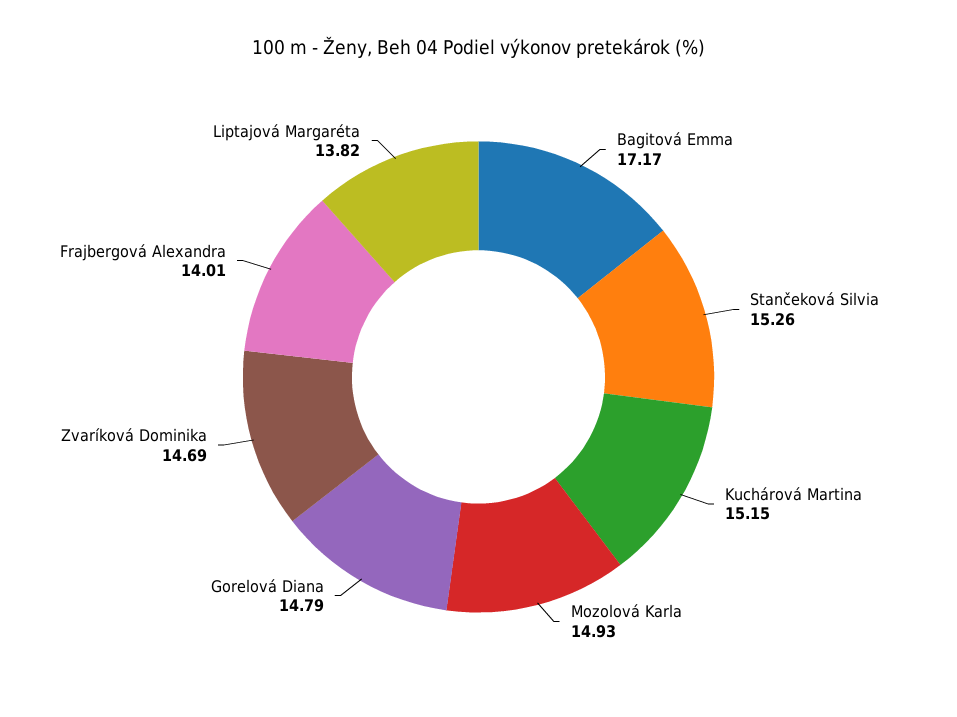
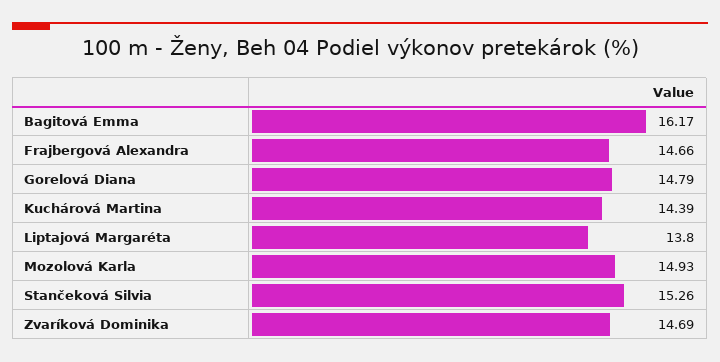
Bagitová Emma: 17.17 -> 16.17
Kuchárová Martina: 15.15 -> 14.39
Frajbergová Alexandra: 14.01 -> 14.66
Liptajová Margaréta: 13.82 -> 13.8

